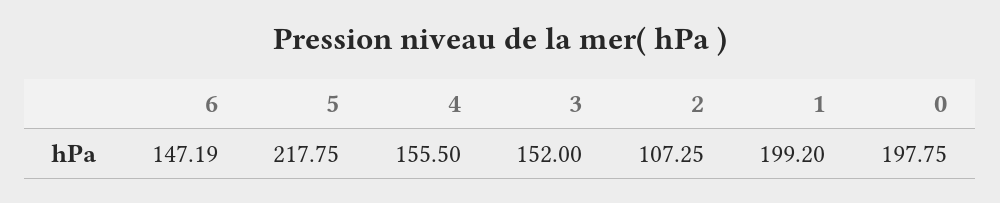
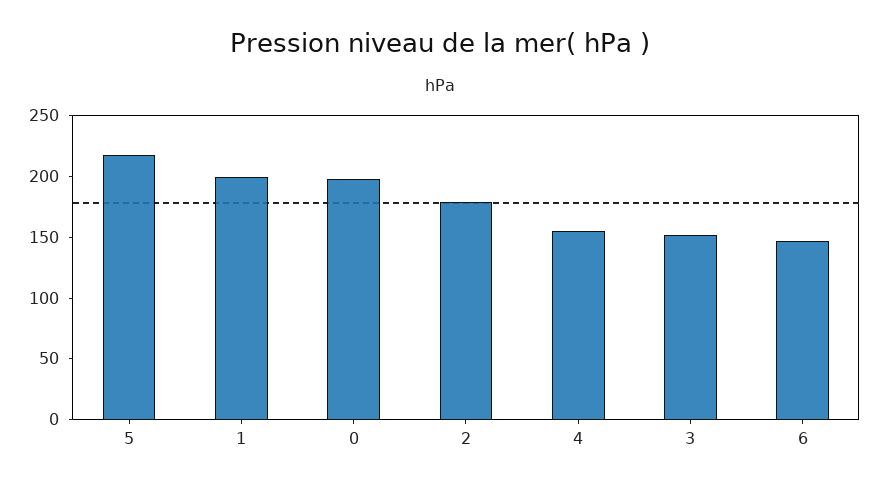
2: 107.25 -> 180

